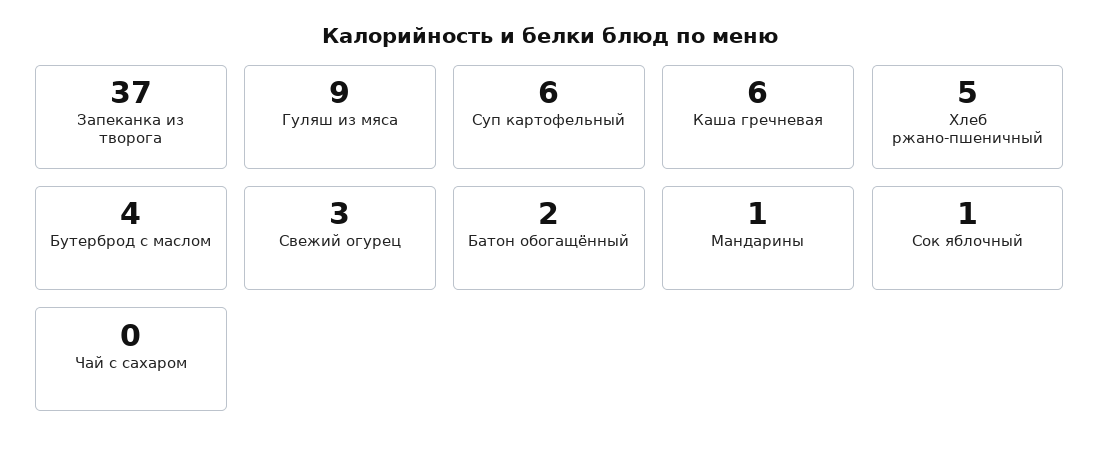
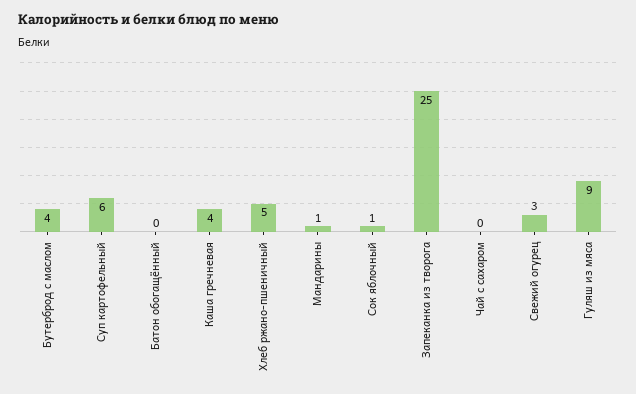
Запеканка из творога: 37 -> 25
Каша гречневая: 6 -> 4
Батон обогащённый: 2 -> 0

